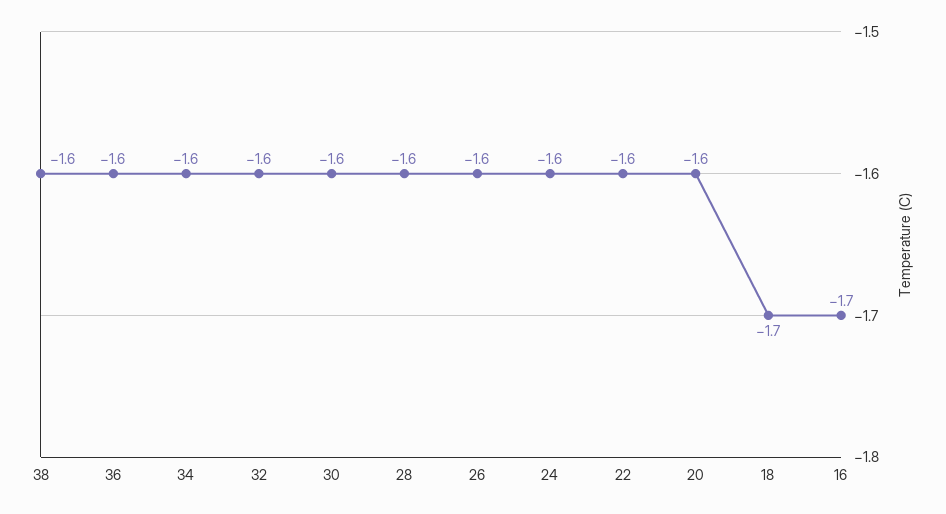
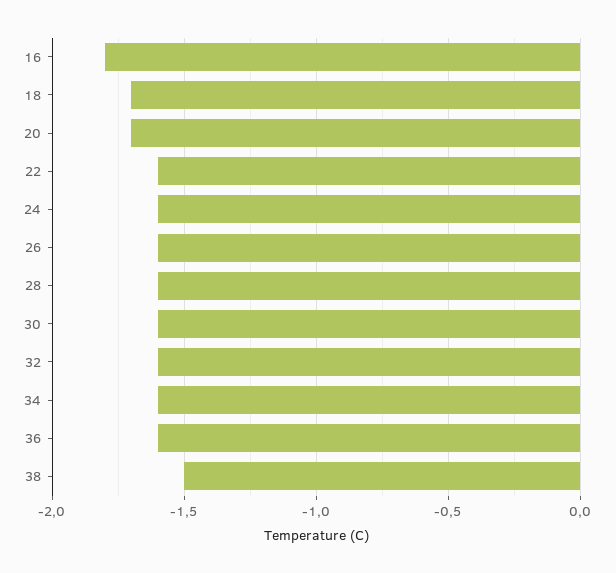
38: -1.6 -> -1.5
20: -1.6 -> -1.7
16: -1.7 -> -1.8

